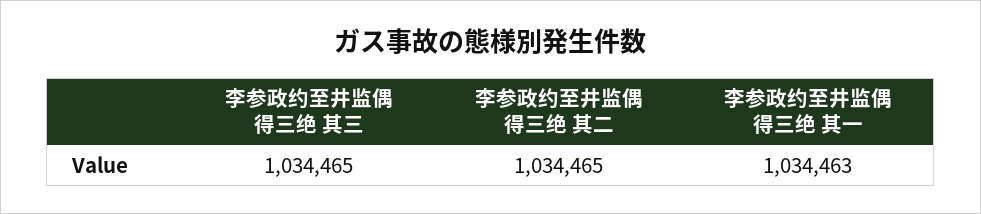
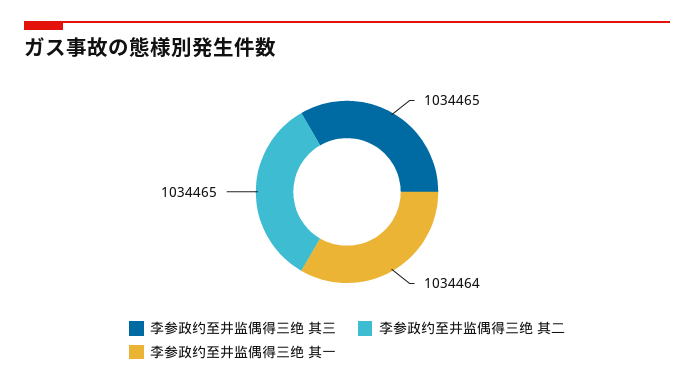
李参政约至井监偶得三绝 其一: 1034463 -> 1034464

